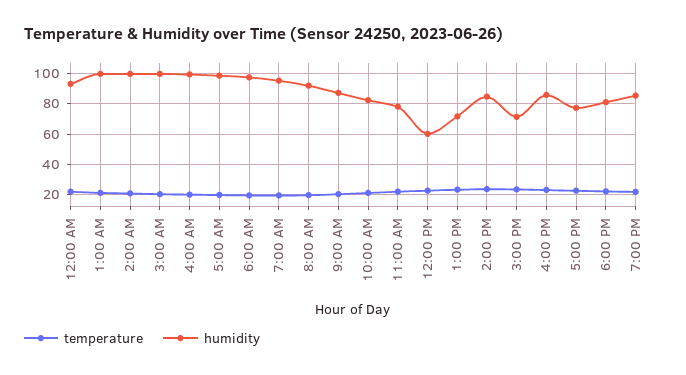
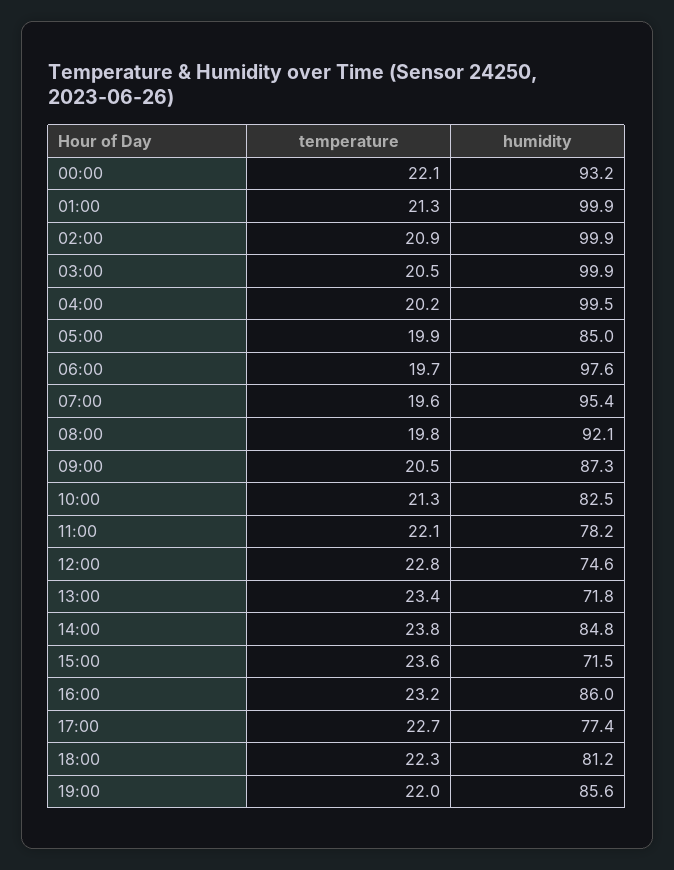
humidity, 5:00 AM: 100 -> 85
humidity, 12:00 PM: 60 -> 74.6

